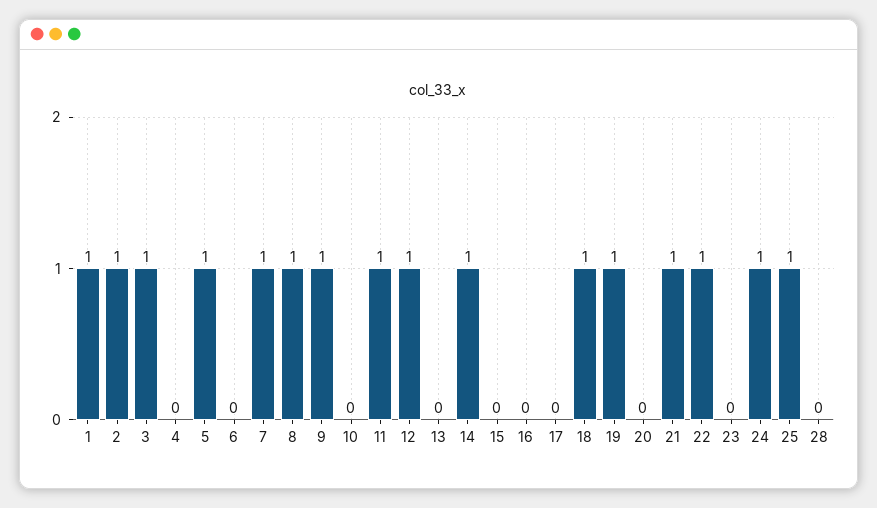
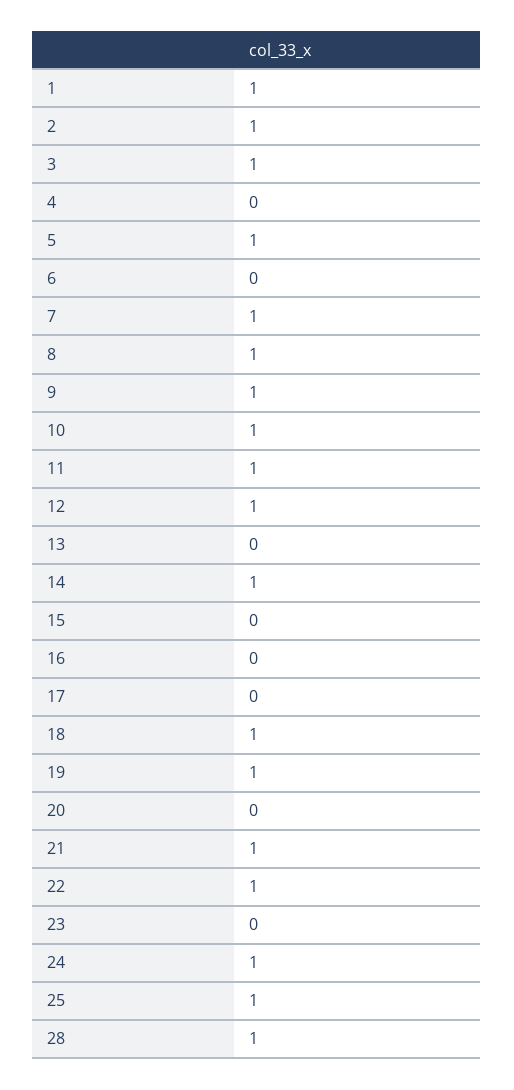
10: 0 -> 1
28: 0 -> 1

